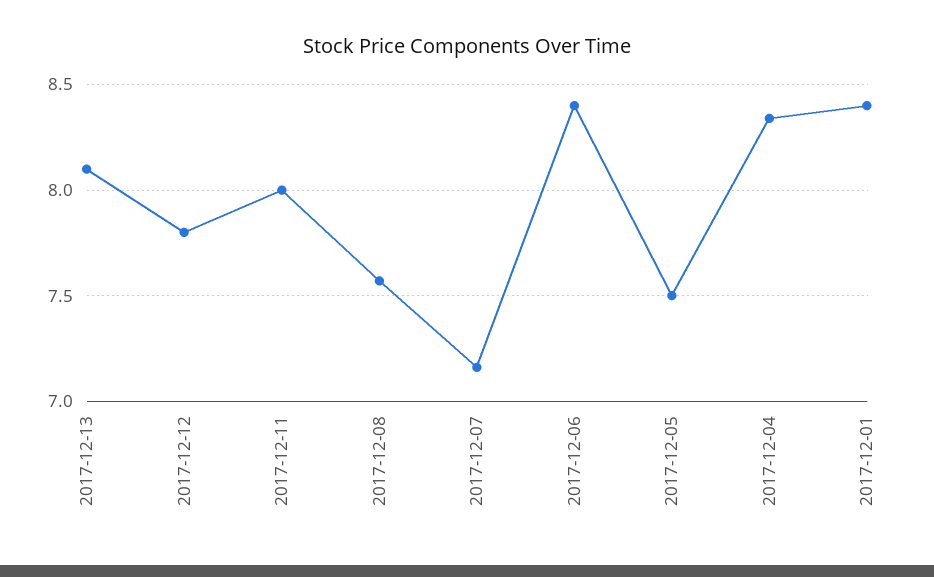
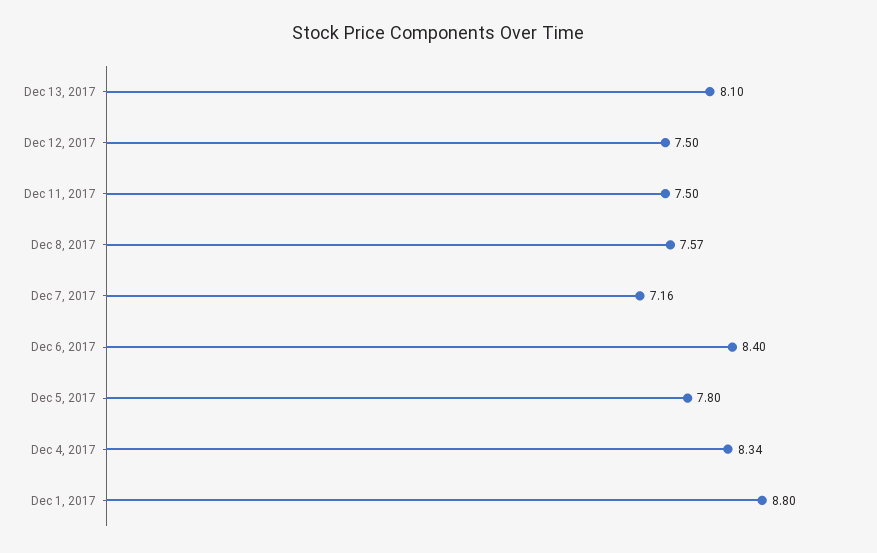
2017-12-12: 7.8 -> 7.5
2017-12-11: 8 -> 7.5
2017-12-05: 7.5 -> 7.8
2017-12-01: 8.4 -> 8.8

